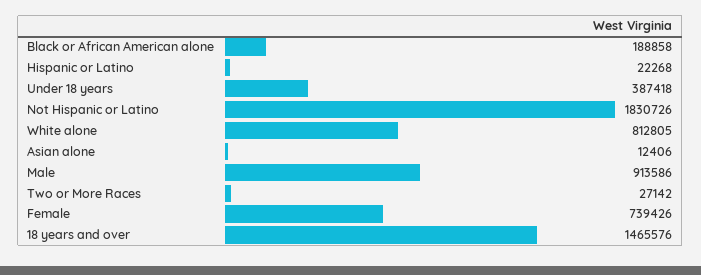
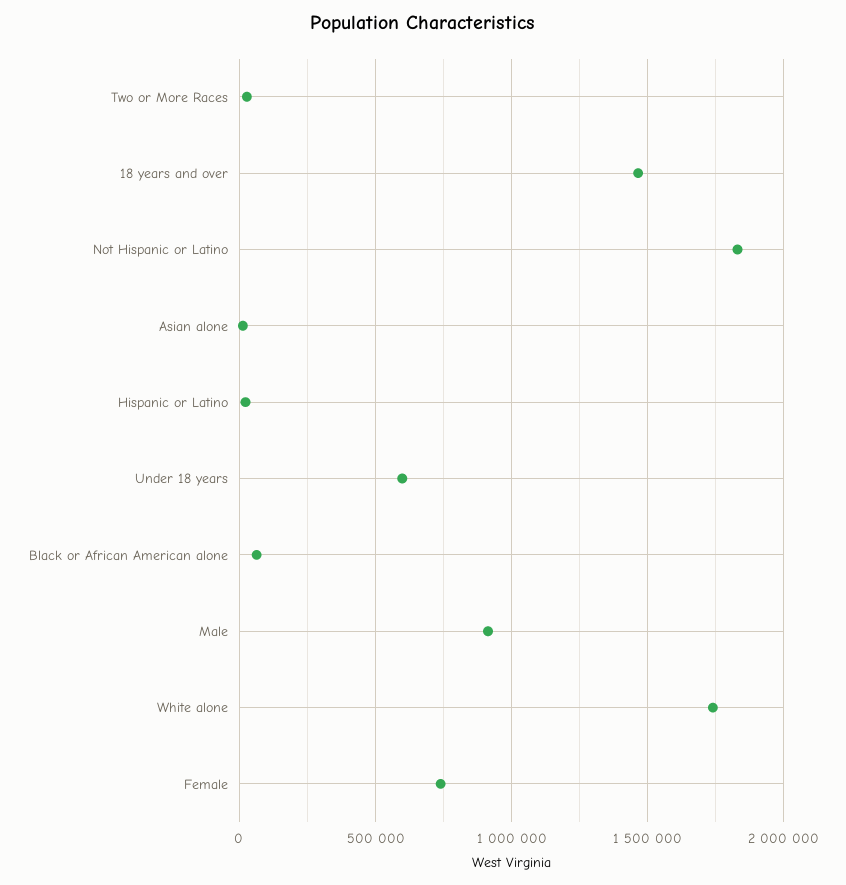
Black or African American alone: 188858 -> 50000
Under 18 years: 387418 -> 600000
White alone: 812805 -> 1750000

